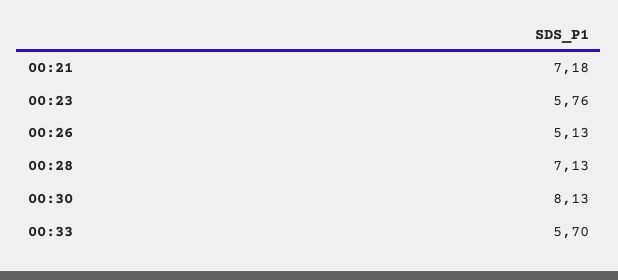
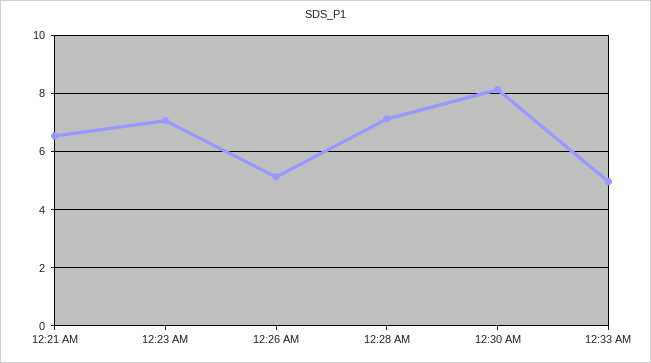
00:21: 7.18 -> 6.5
00:23: 5.76 -> 7
00:33: 5.7 -> 5

